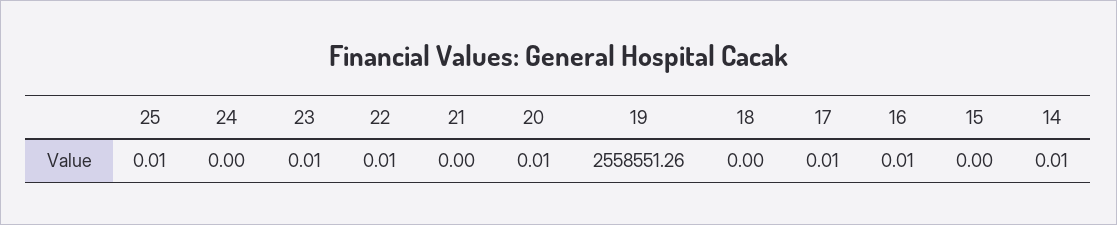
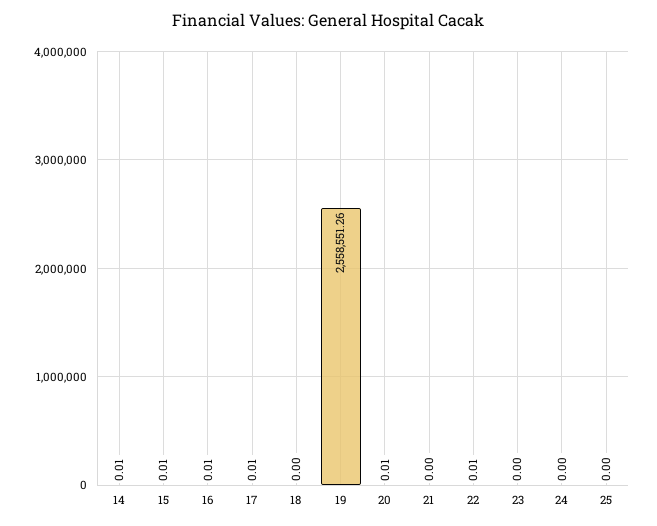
25: 0.01 -> 0
23: 0.01 -> 0
15: 0 -> 0.01

